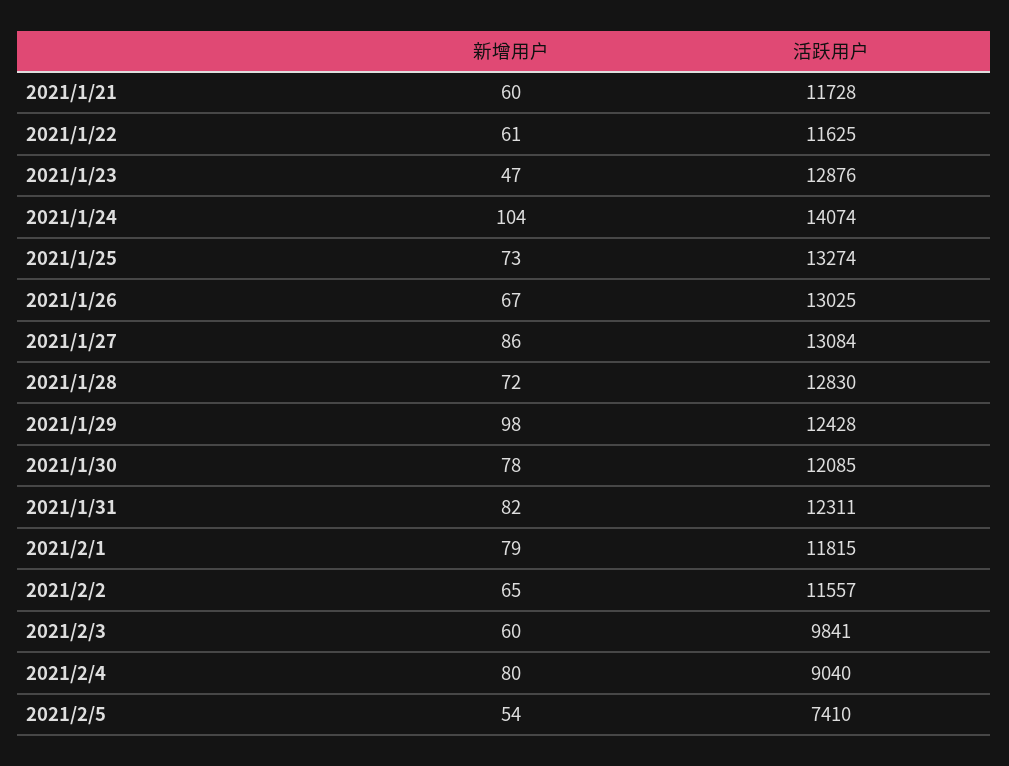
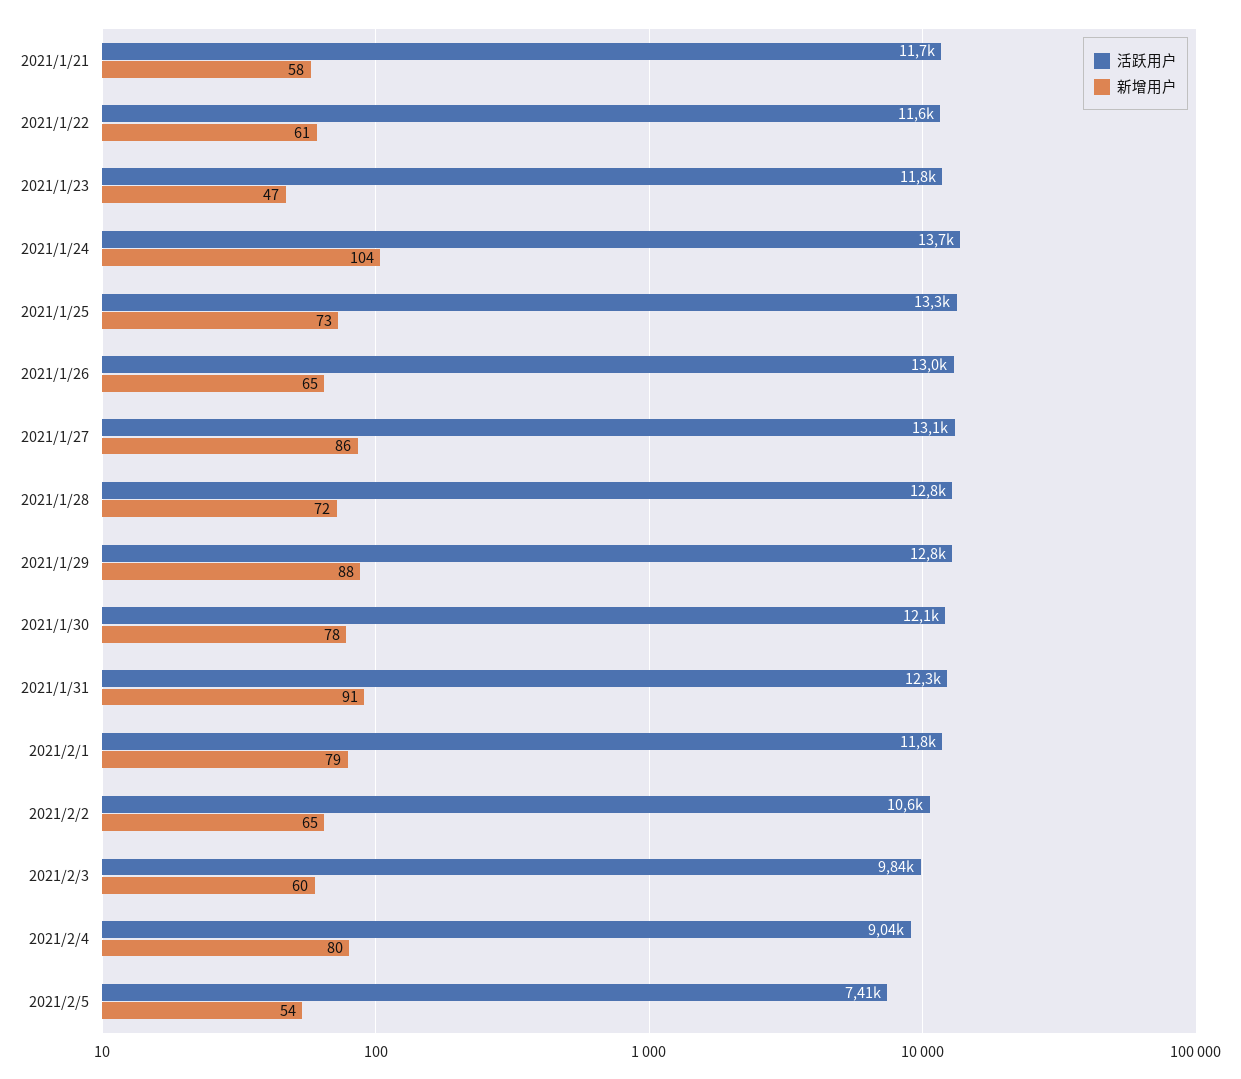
新增用户, 2021/1/21: 60 -> 58
活跃用户, 2021/1/23: 12876 -> 11800
活跃用户, 2021/1/24: 14074 -> 13700
新增用户, 2021/1/26: 67 -> 65
新增用户, 2021/1/29: 98 -> 88
活跃用户, 2021/1/29: 12428 -> 12800
新增用户, 2021/1/31: 82 -> 91
活跃用户, 2021/2/2: 11557 -> 10600

